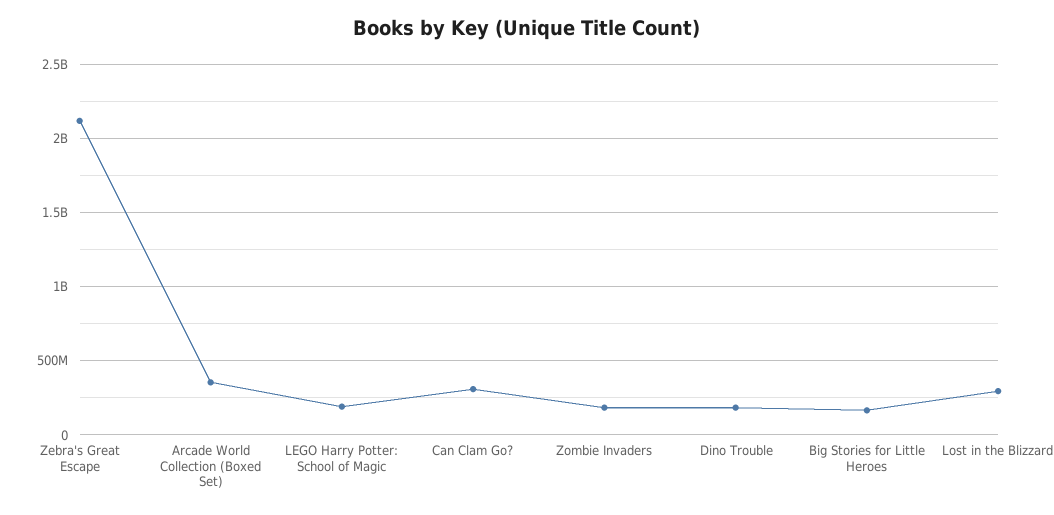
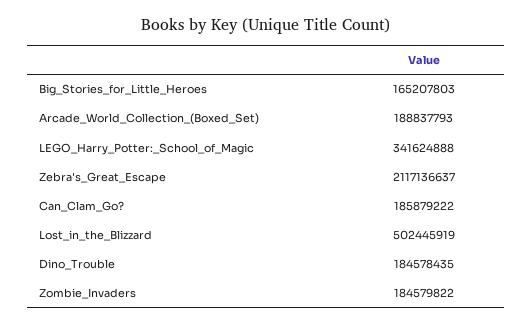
Arcade World Collection (Boxed Set): 350000000 -> 188837793
LEGO Harry Potter: School of Magic: 200000000 -> 341624888
Can Clam Go?: 300000000 -> 185879222
Lost in the Blizzard: 300000000 -> 502445919

